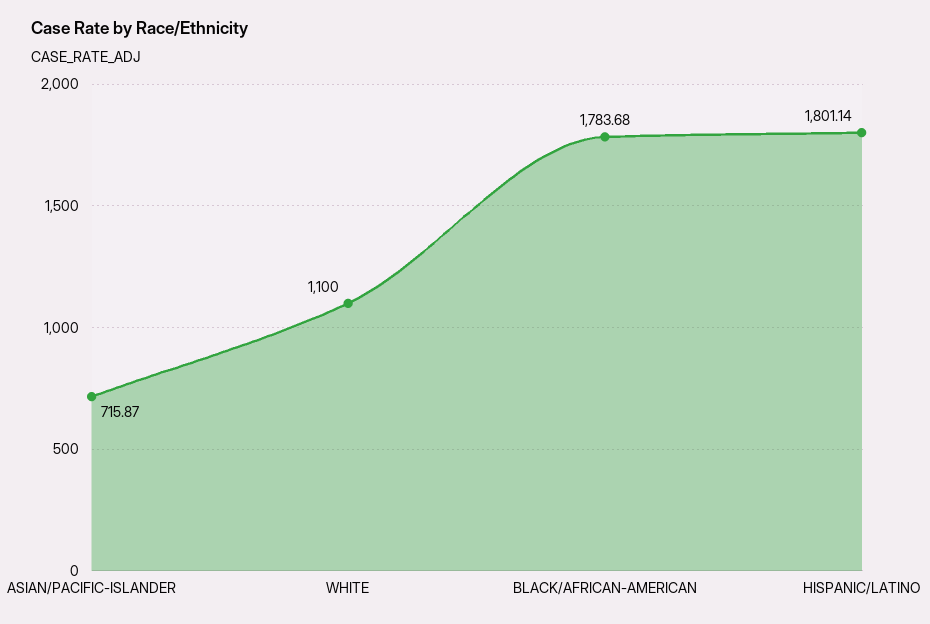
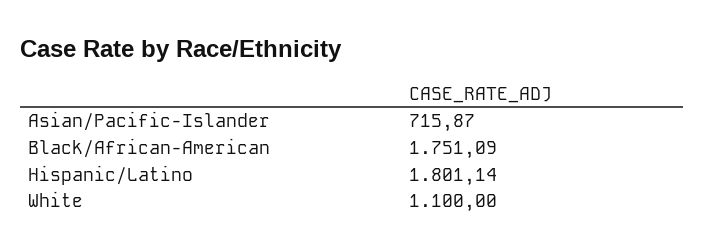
BLACK/AFRICAN-AMERICAN: 1783.68 -> 1751.09

